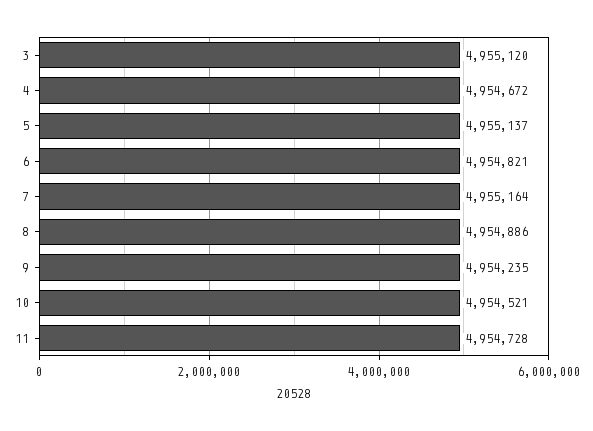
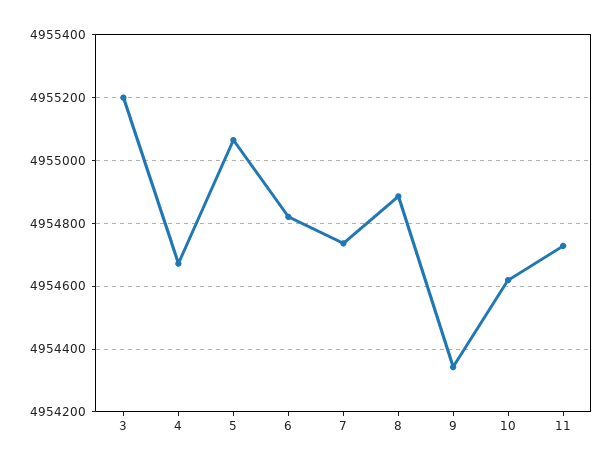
3: 4955120 -> 4955200
5: 4955137 -> 4955060
7: 4955164 -> 4954740
9: 4954235 -> 4954340
10: 4954521 -> 4954620

